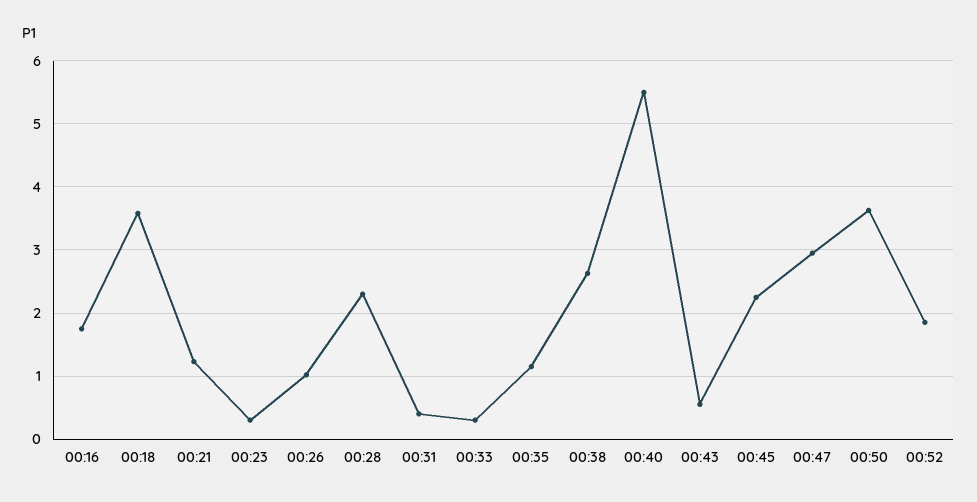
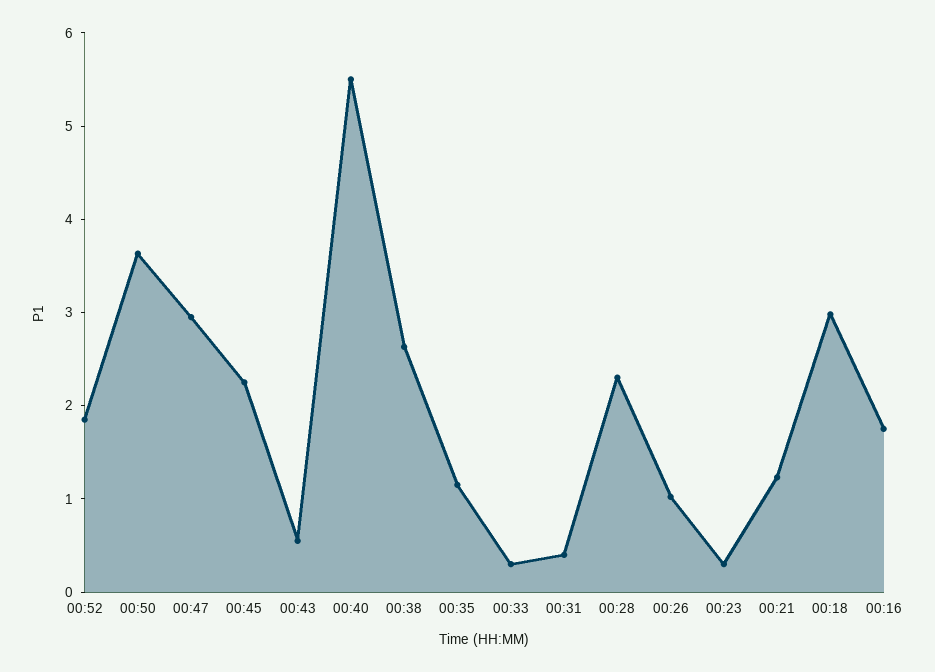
00:18: 3.6 -> 3

